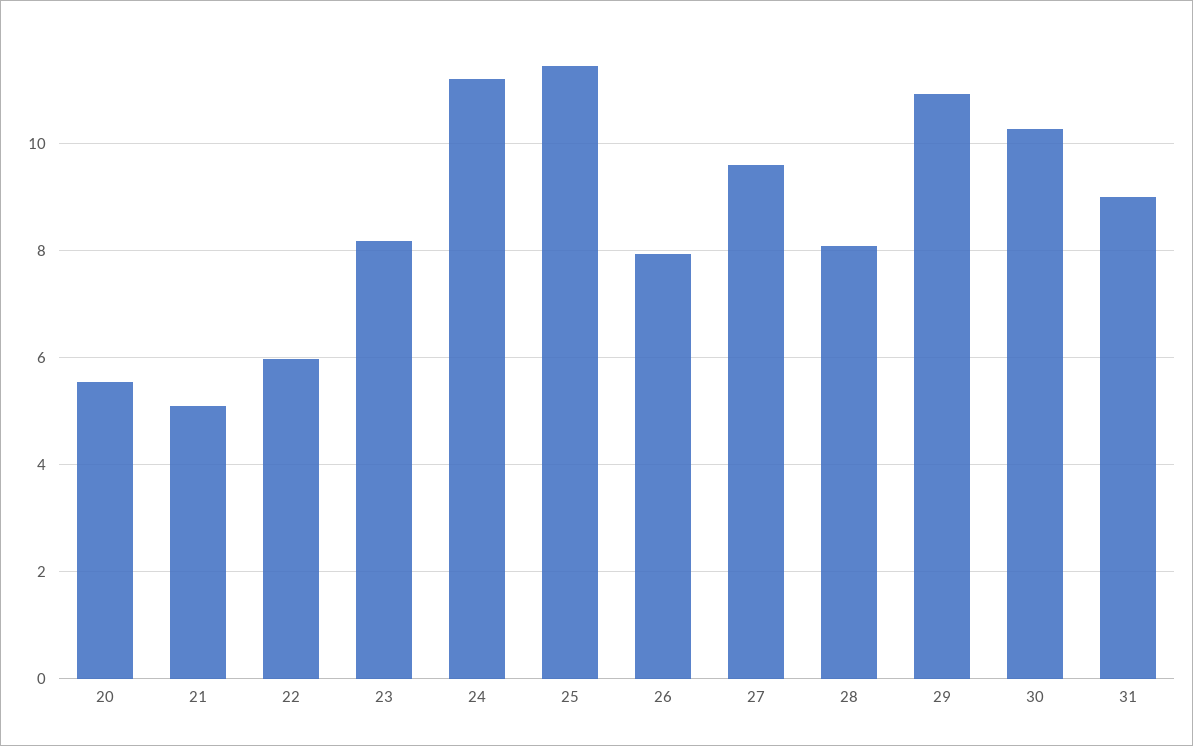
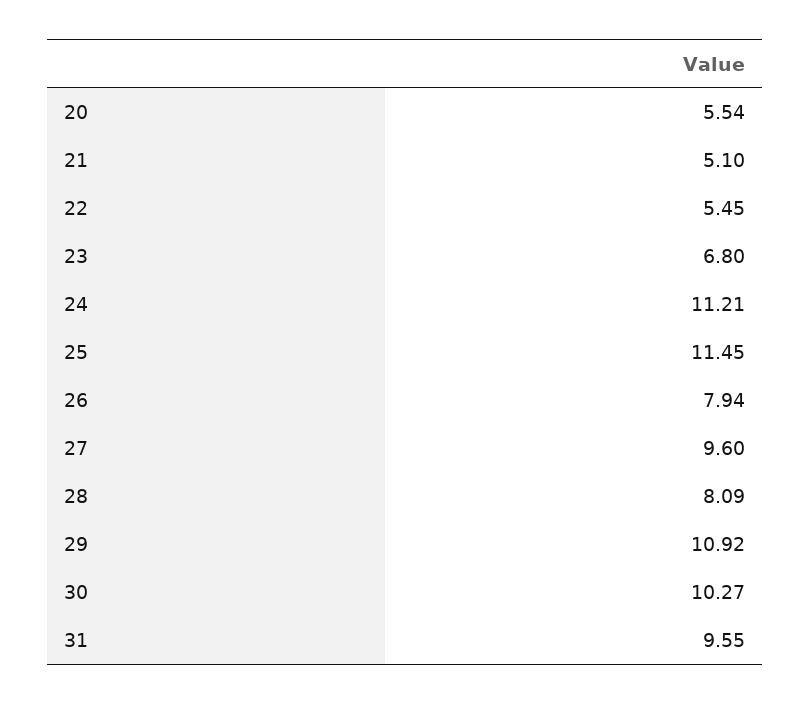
22: 6 -> 5.45
23: 8.2 -> 6.8
31: 9 -> 9.55

